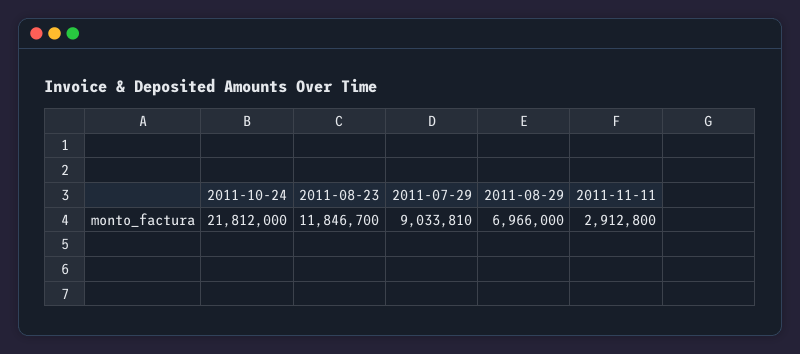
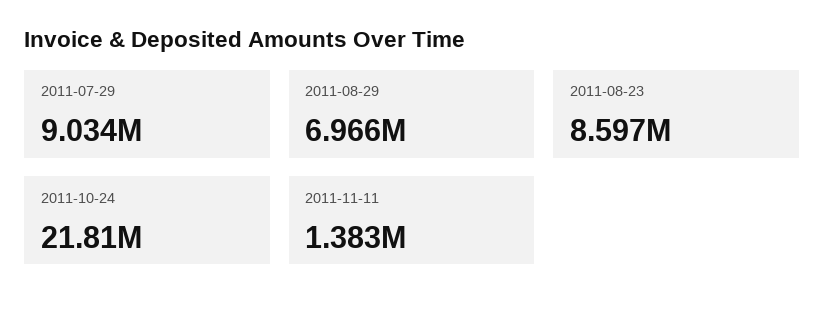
2011-08-23: 11846700 -> 8597000
2011-11-11: 2912800 -> 1383000

